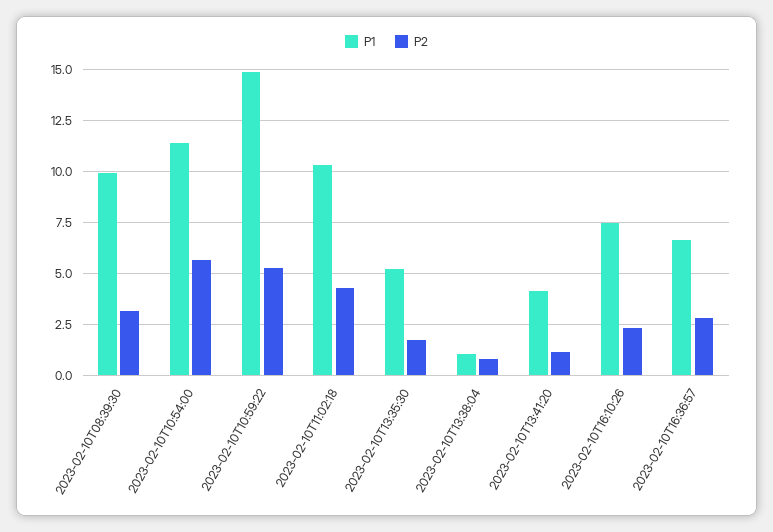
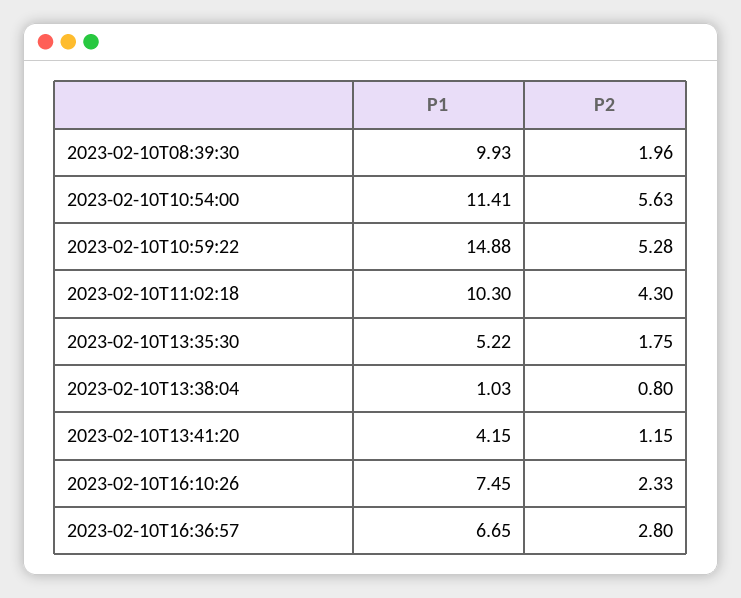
P2, 2023-02-10T08:39:30: 3 -> 1.96

